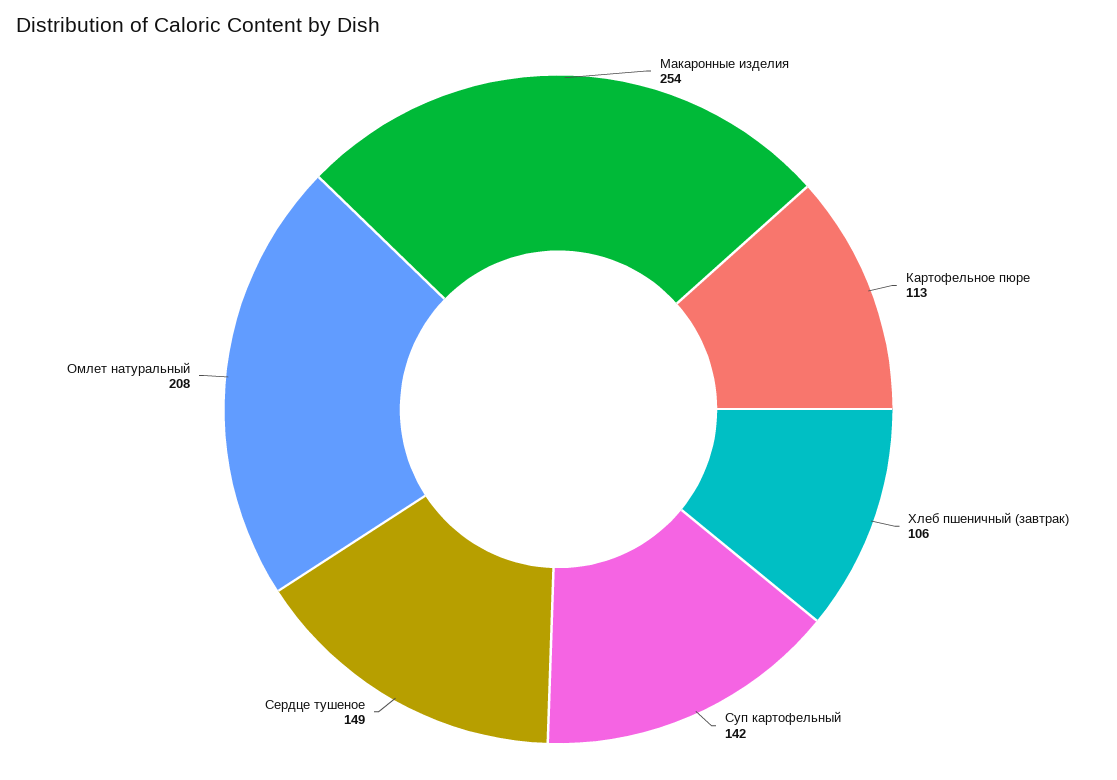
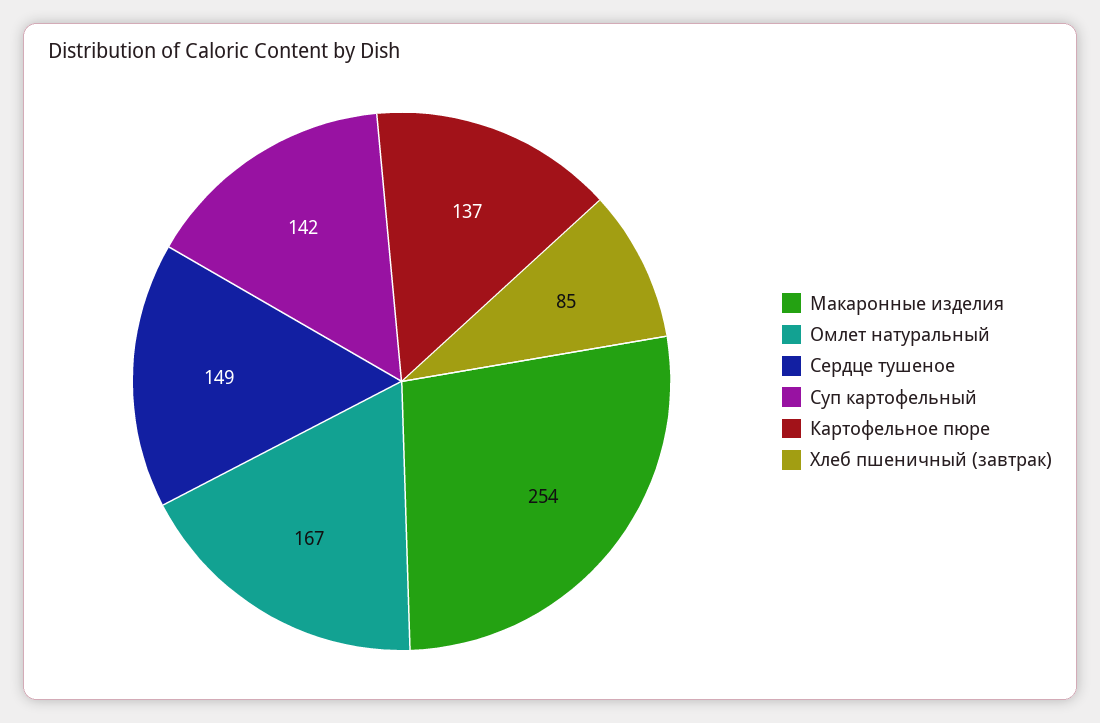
Картофельное пюре: 113 -> 137
Хлеб пшеничный (завтрак): 106 -> 85
Омлет натуральный: 208 -> 167

